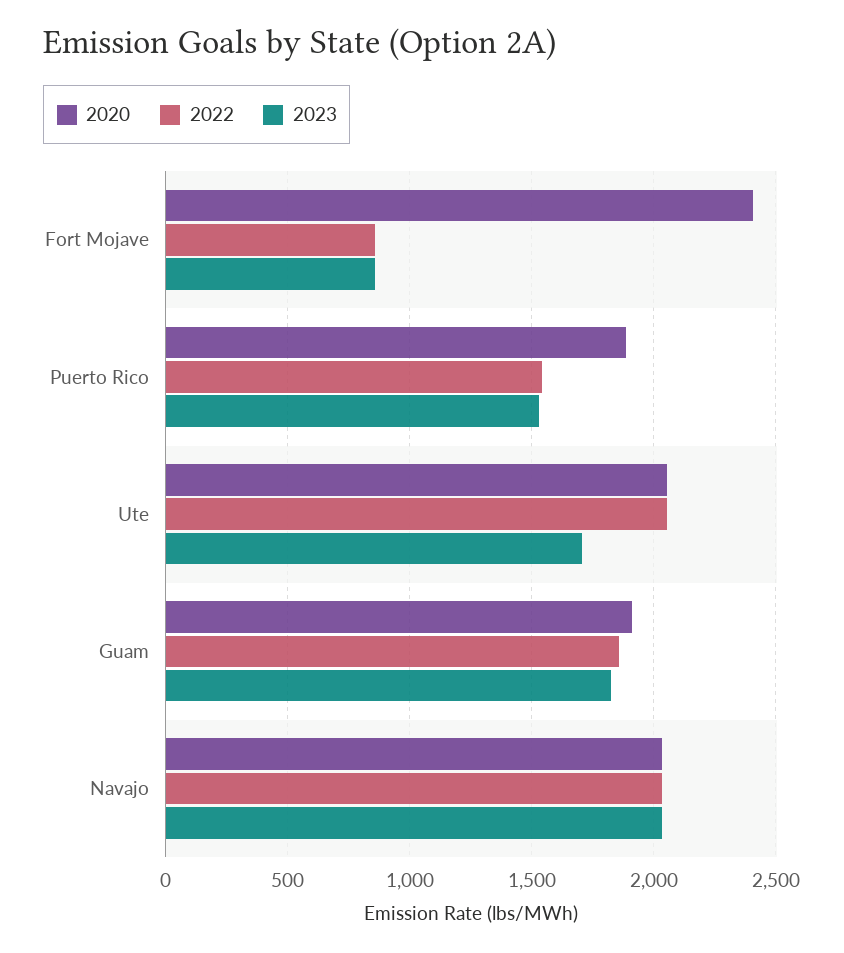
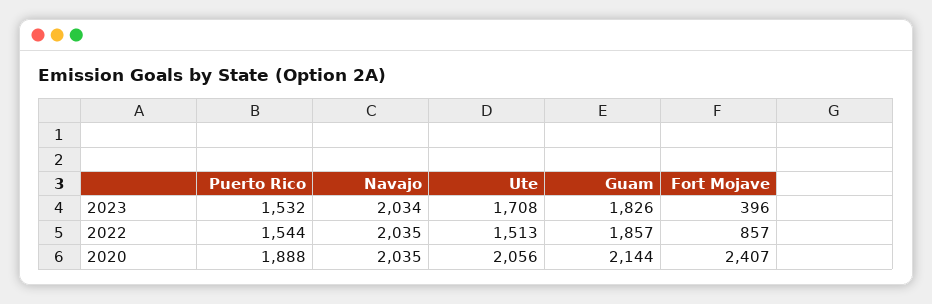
2023, Fort Mojave: 850 -> 396
2022, Ute: 2050 -> 1513
2020, Guam: 1900 -> 2144

